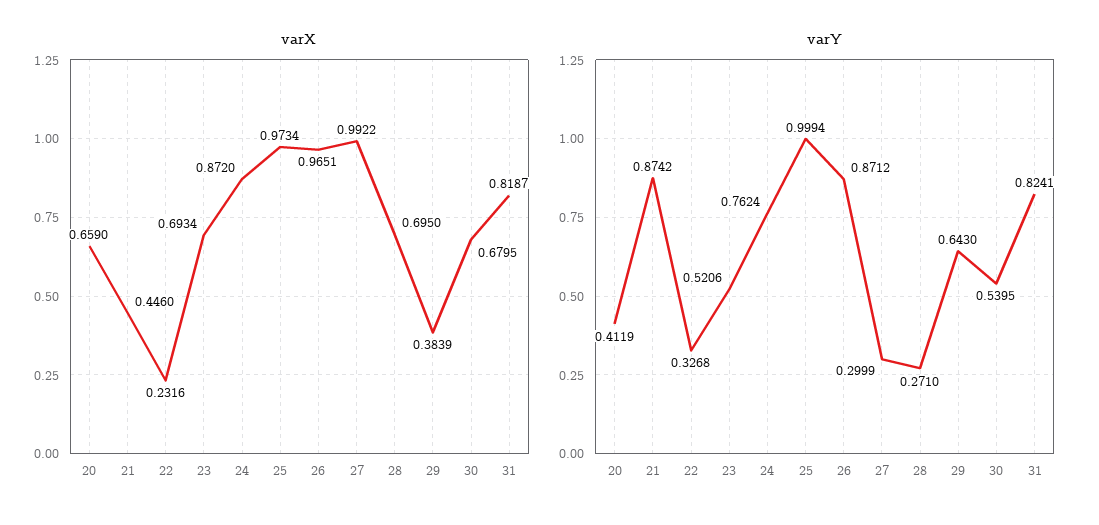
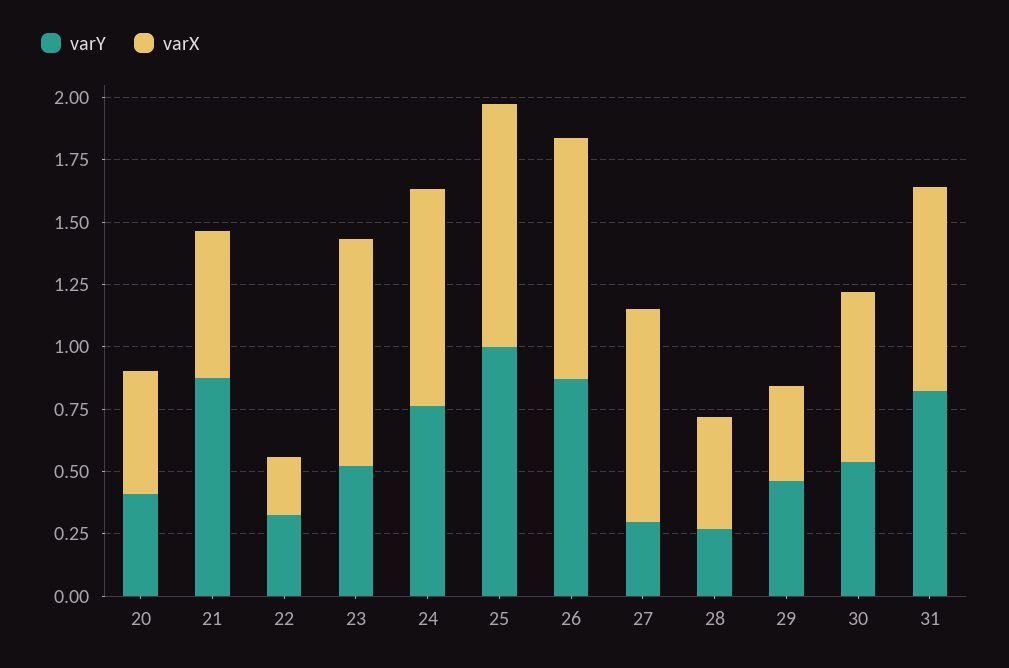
varX, 20: 0.659 -> 0.5
varX, 21: 0.446 -> 0.6
varX, 23: 0.6934 -> 0.9
varX, 27: 0.9922 -> 0.85
varX, 28: 0.695 -> 0.45
varY, 29: 0.643 -> 0.45

